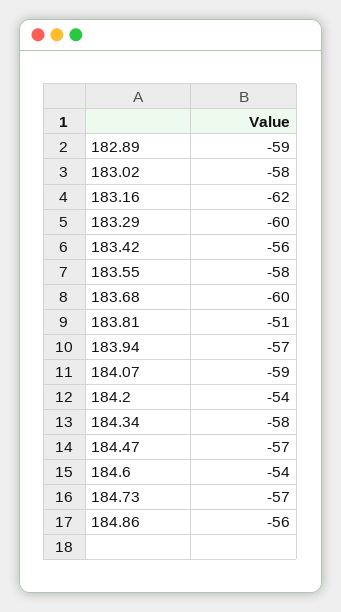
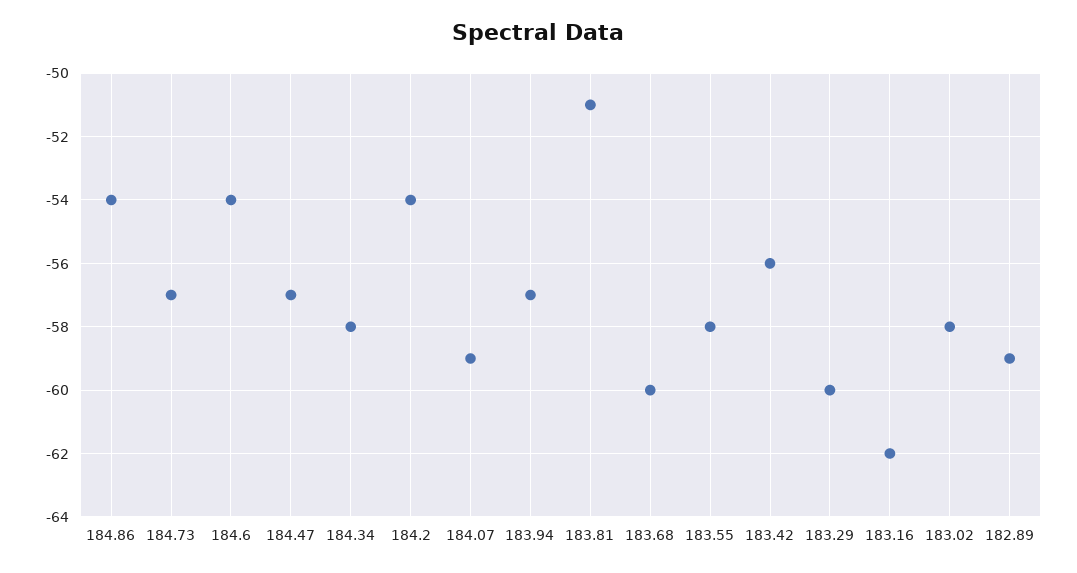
184.86: -56 -> -54

